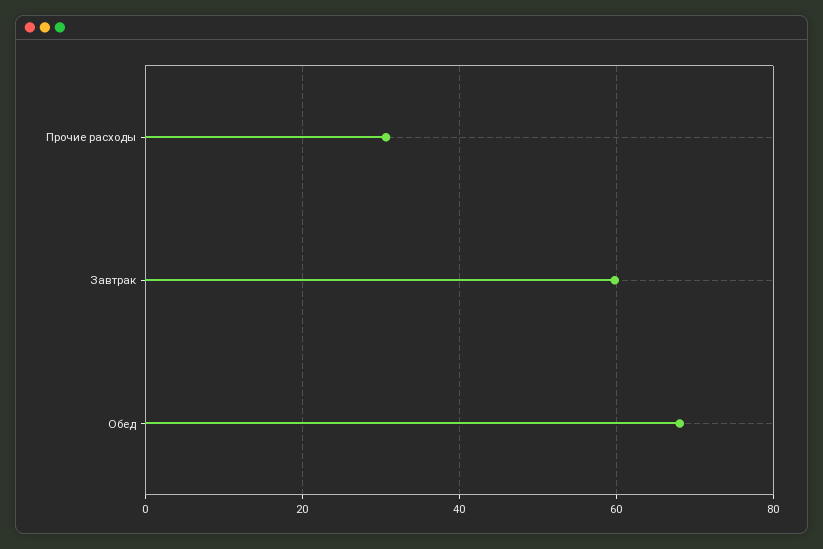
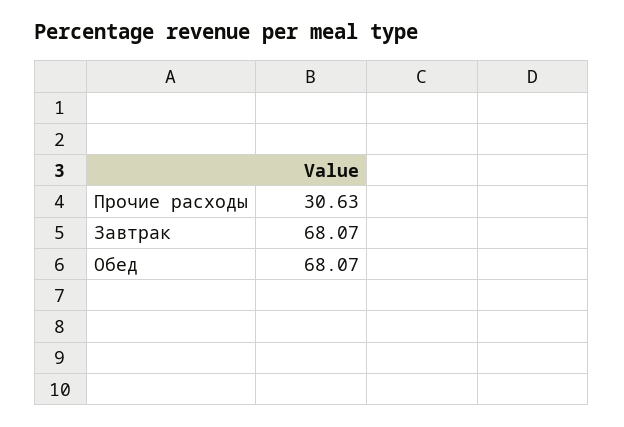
Завтрак: 60 -> 68.07

